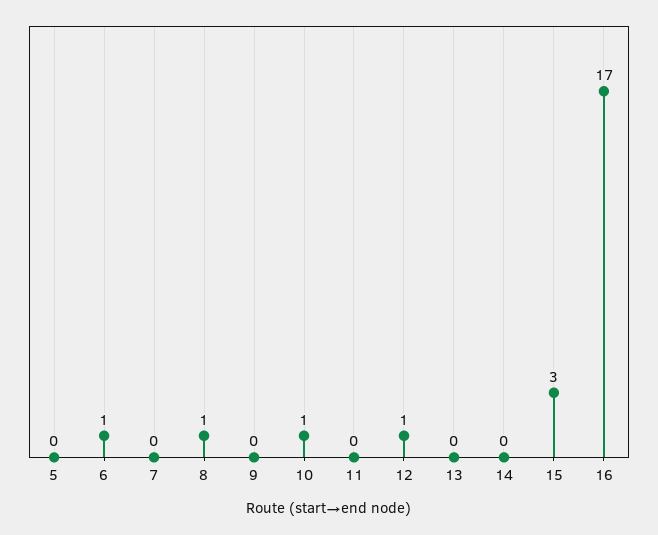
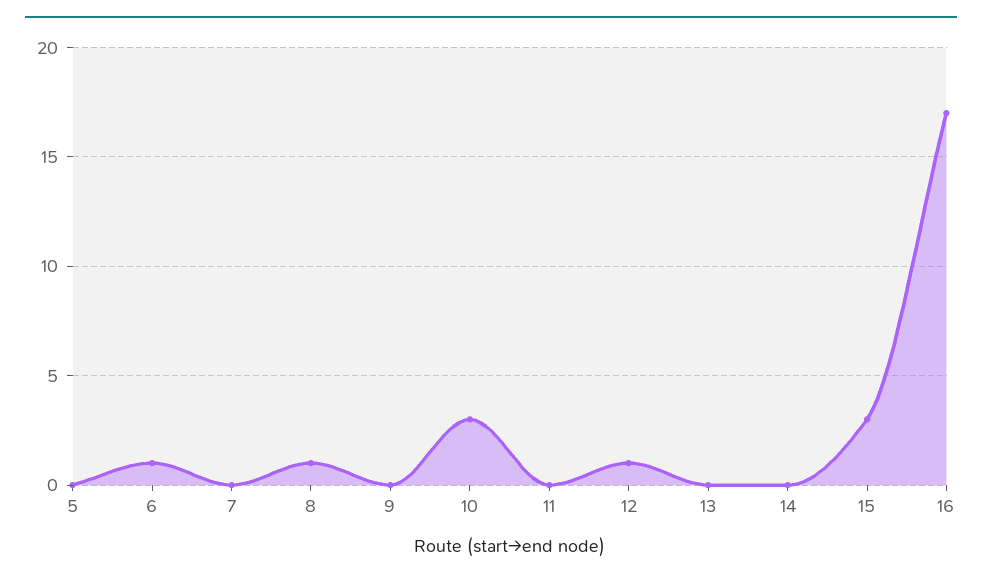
10: 1 -> 3

